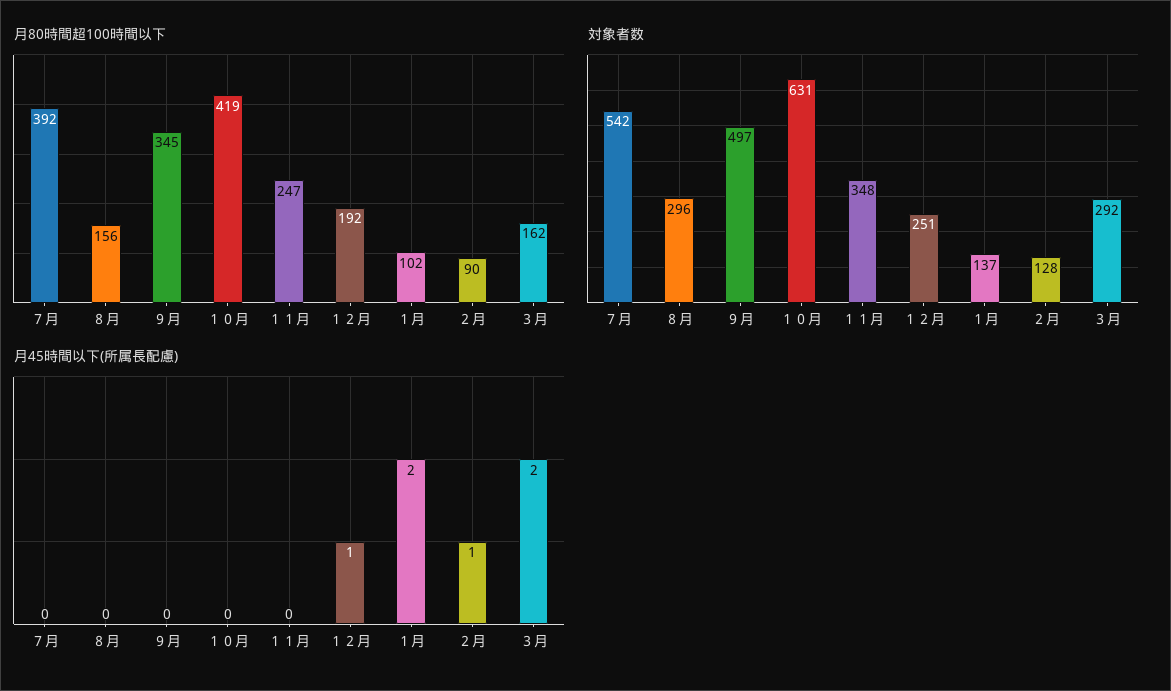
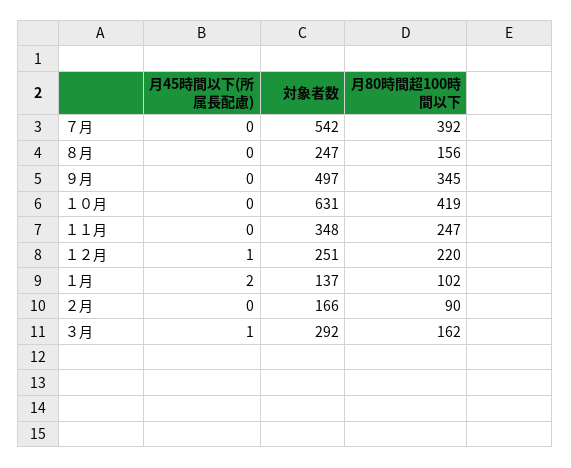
月80時間超100時間以下, １２月: 192 -> 220
対象者数, ８月: 296 -> 247
対象者数, ２月: 128 -> 166
月45時間以下(所属長配慮), ２月: 1 -> 0
月45時間以下(所属長配慮), ３月: 2 -> 1

